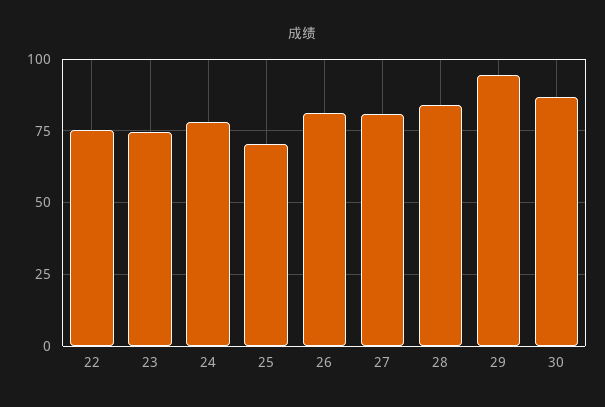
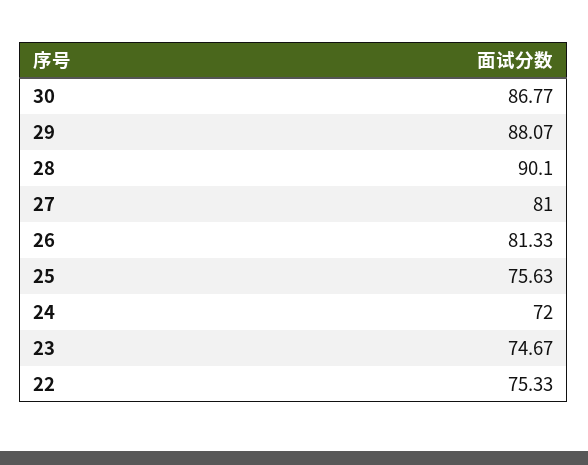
24: 77.5 -> 72
25: 70 -> 75.63
28: 85 -> 90.1
29: 95 -> 88.07

